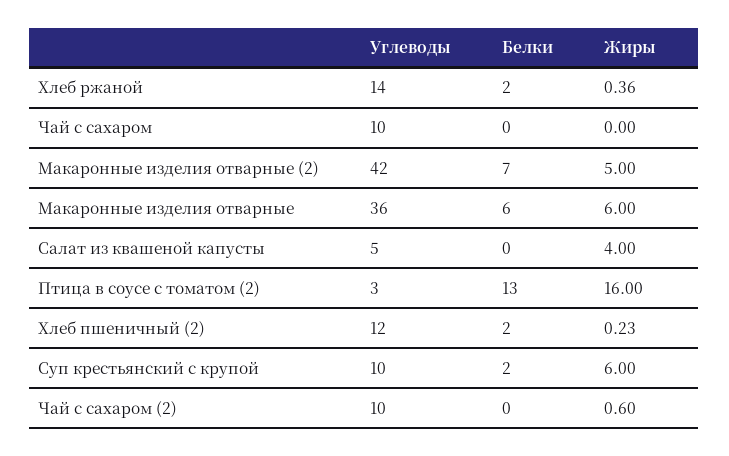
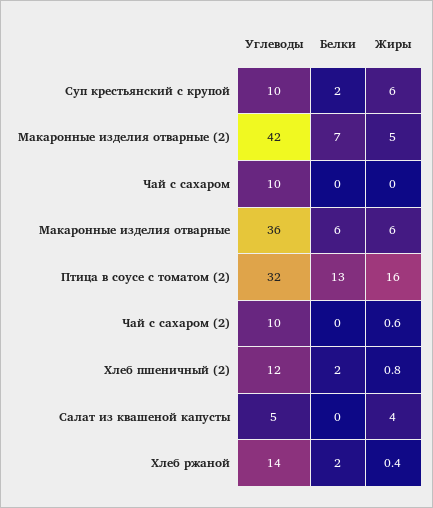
Углеводы, Птица в соусе с томатом (2): 3 -> 32
Жиры, Хлеб пшеничный (2): 0.23 -> 0.8

